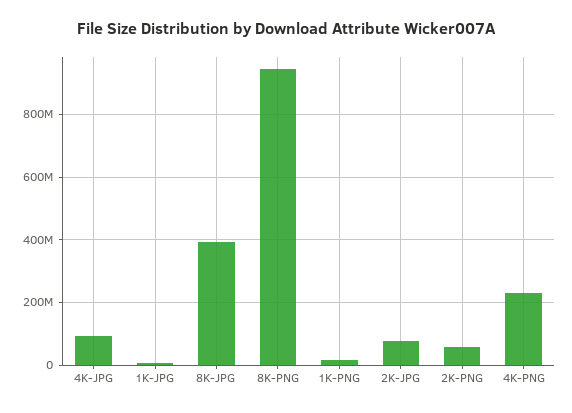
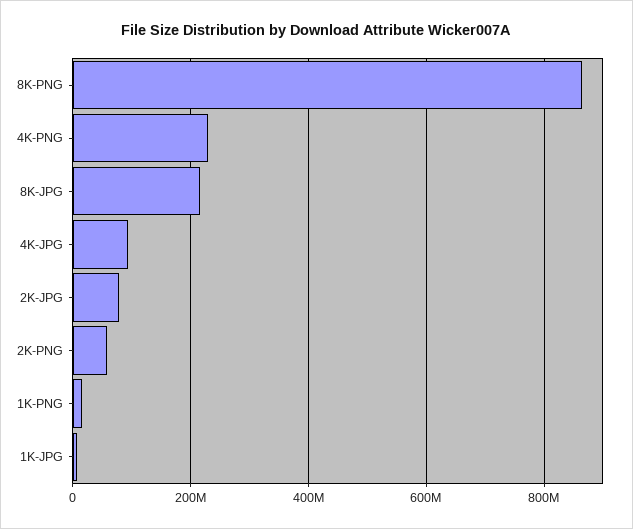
8K-JPG: 400000000 -> 220000000
8K-PNG: 940000000 -> 860000000

